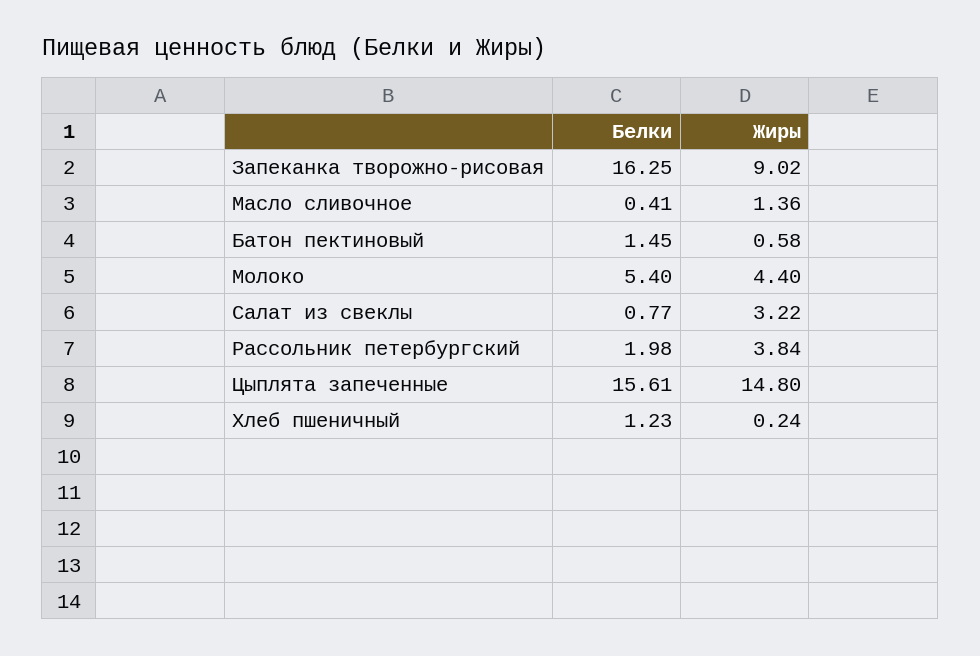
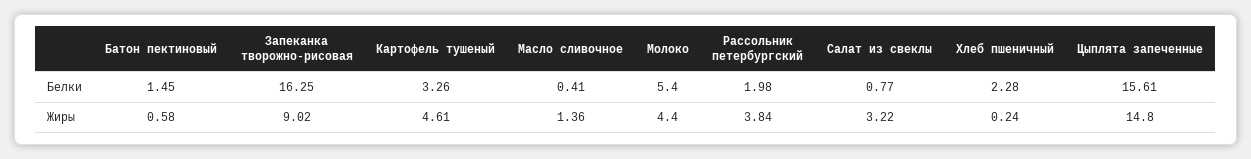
Белки, Хлеб пшеничный: 1.23 -> 2.28
Белки, Картофель тушеный: none -> 3.26
Жиры, Картофель тушеный: none -> 4.61

